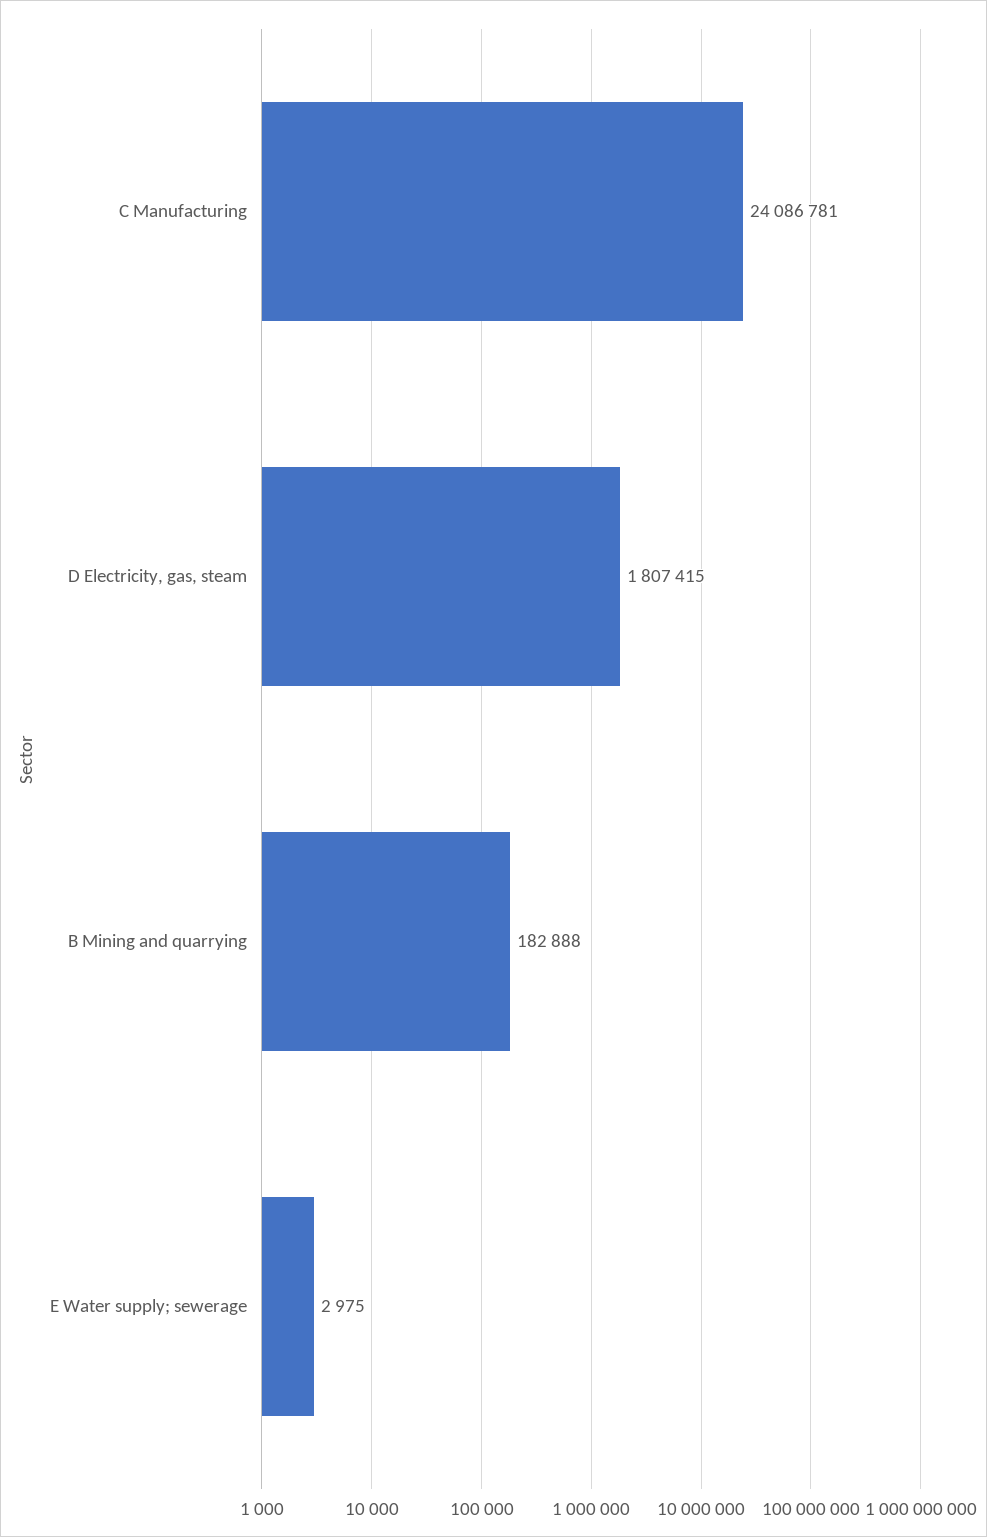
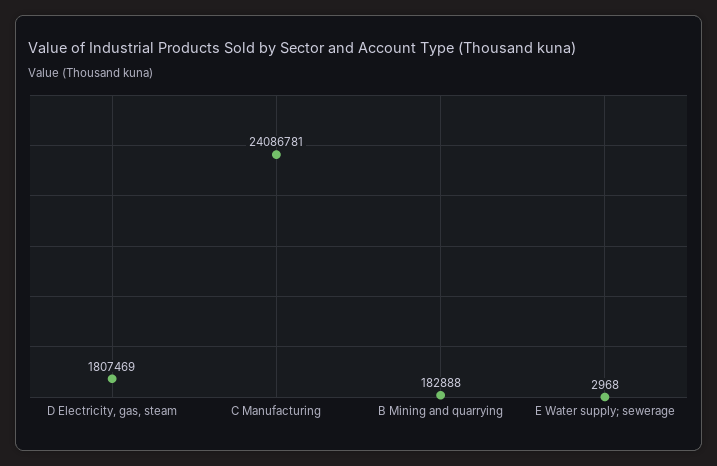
D Electricity, gas, steam: 1807415 -> 1807469
E Water supply; sewerage: 2975 -> 2968

